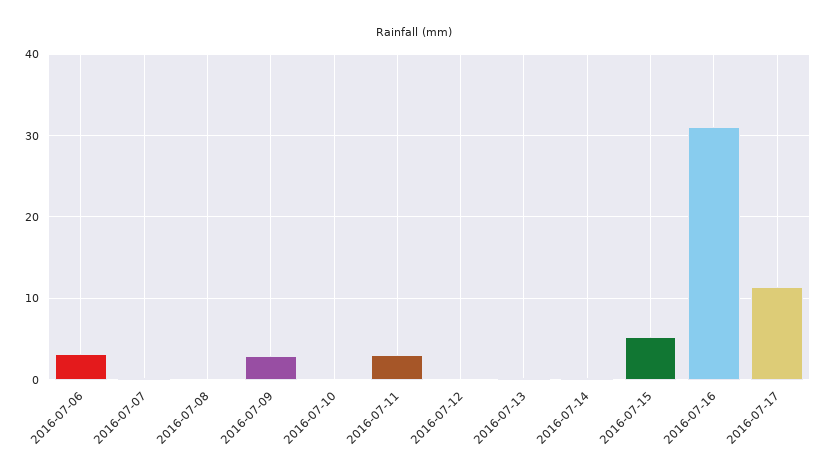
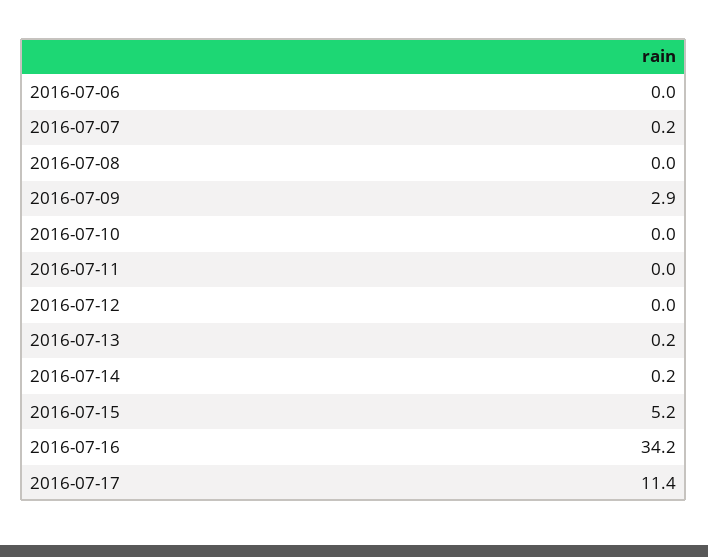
2016-07-06: 3 -> 0
2016-07-11: 3 -> 0
2016-07-16: 31 -> 34.2

